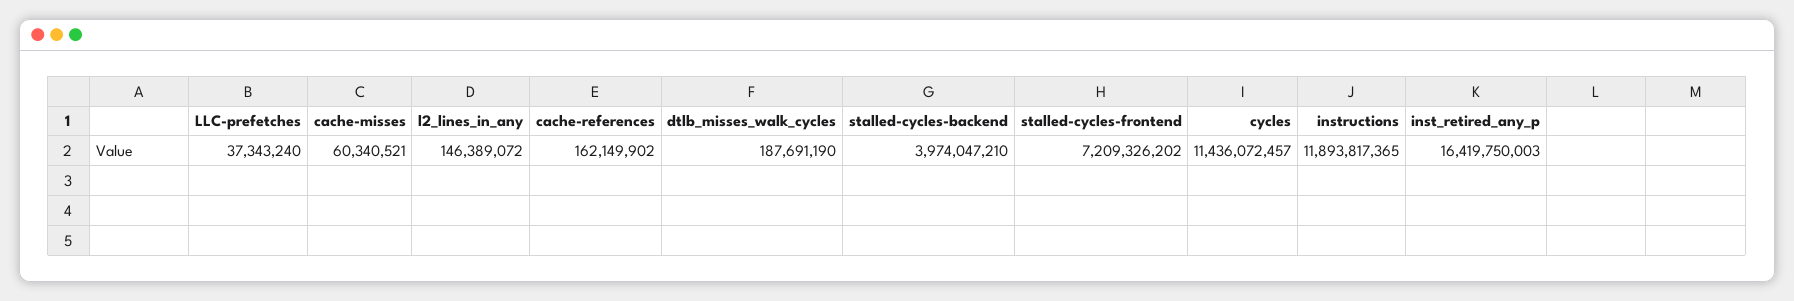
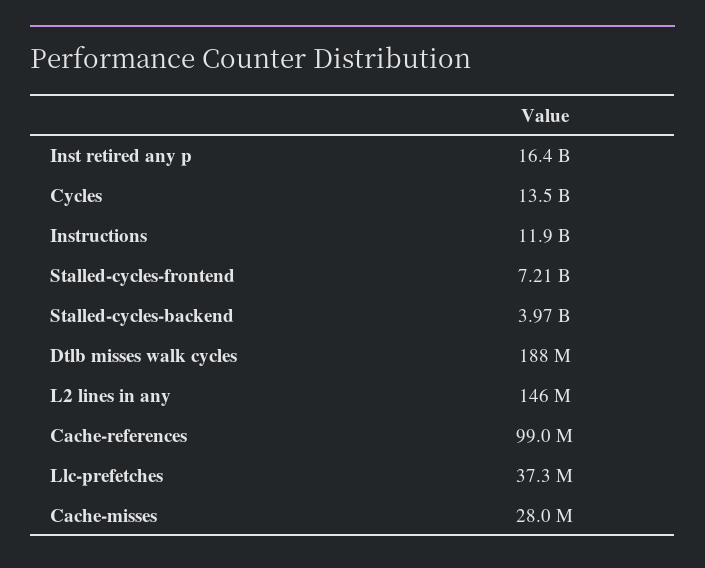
cache-misses: 60340521 -> 28000000
cache-references: 162149902 -> 99000000
cycles: 11436072457 -> 13500000000

